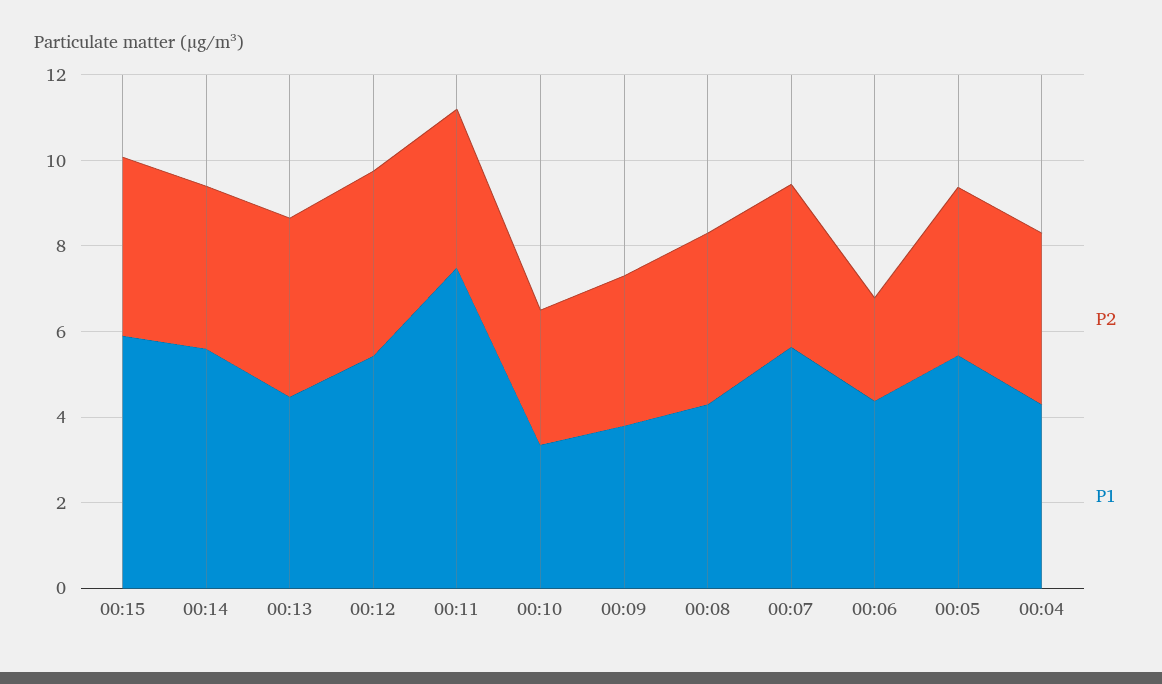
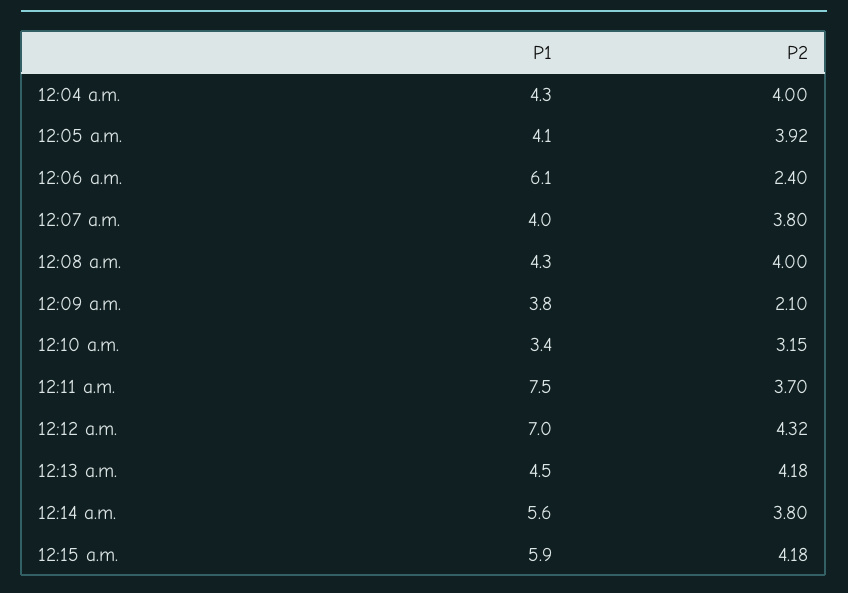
P1, 00:12: 5.5 -> 7
P2, 00:09: 3.5 -> 2.1
P1, 00:07: 5.5 -> 4
P1, 00:06: 4.5 -> 6.1
P1, 00:05: 5.5 -> 4.1

